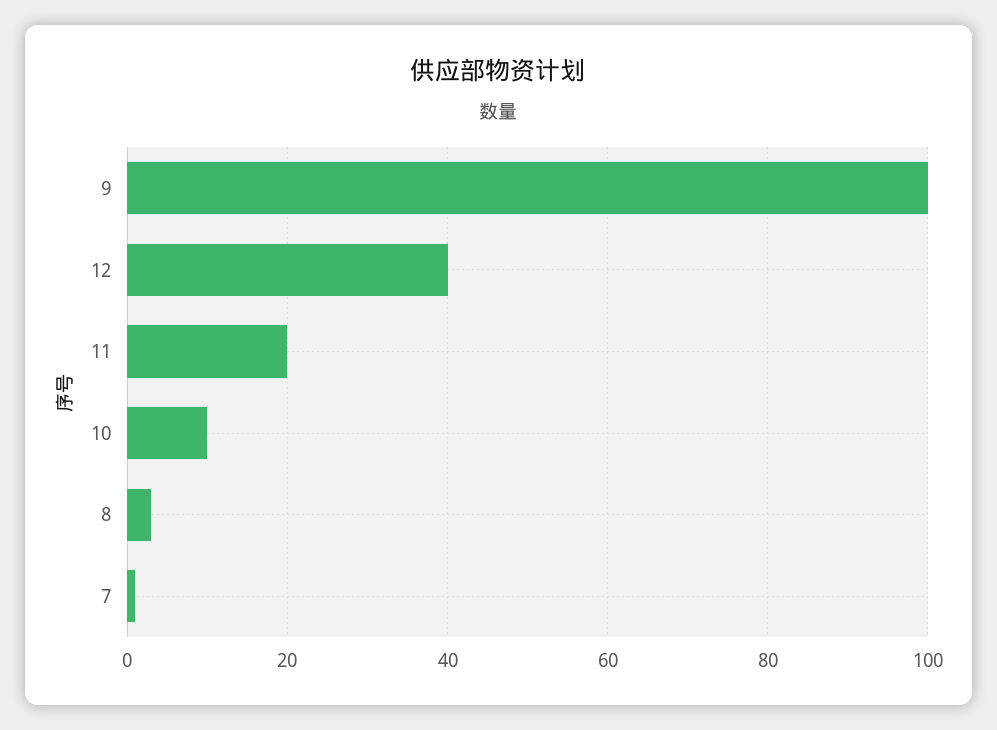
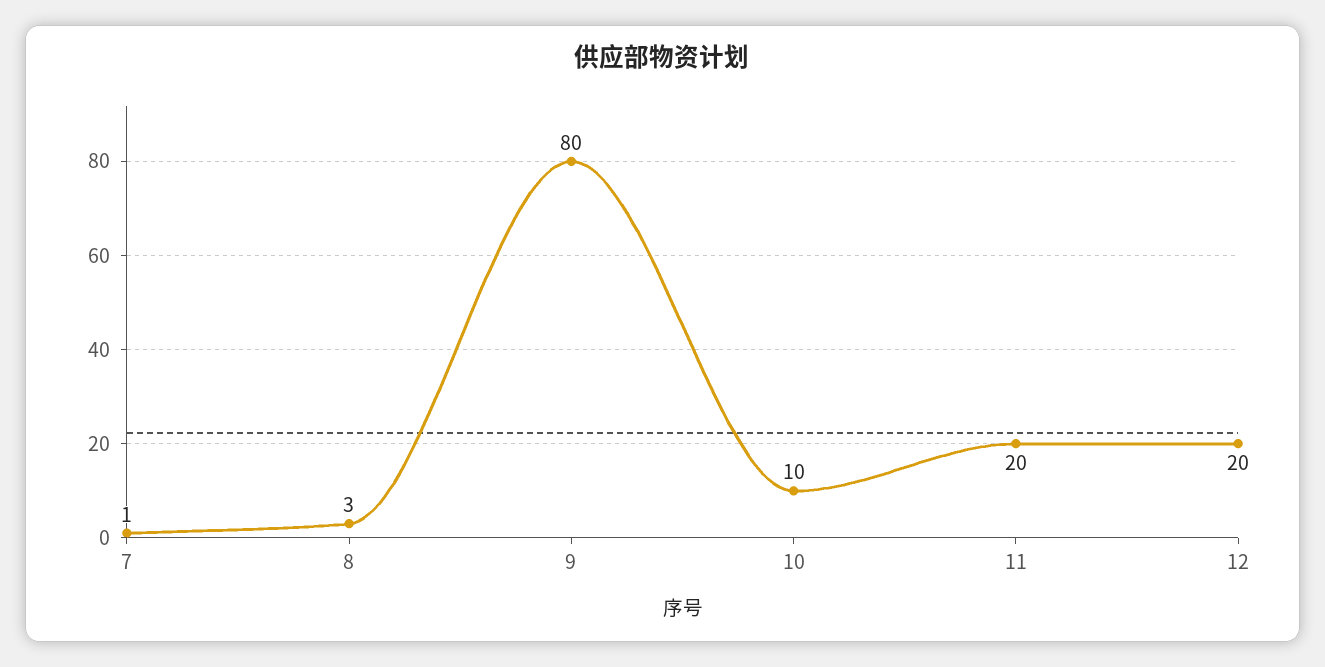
9: 100 -> 80
12: 40 -> 20

